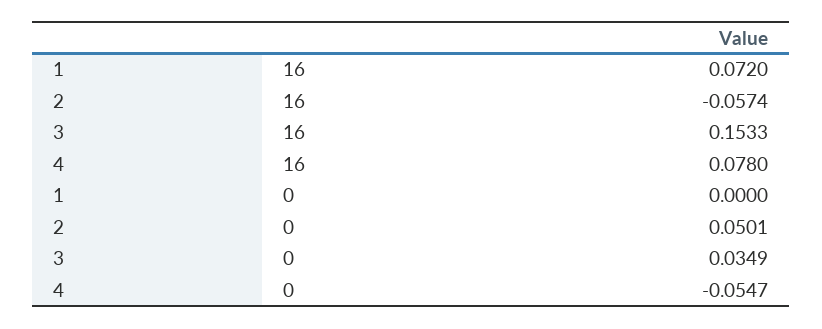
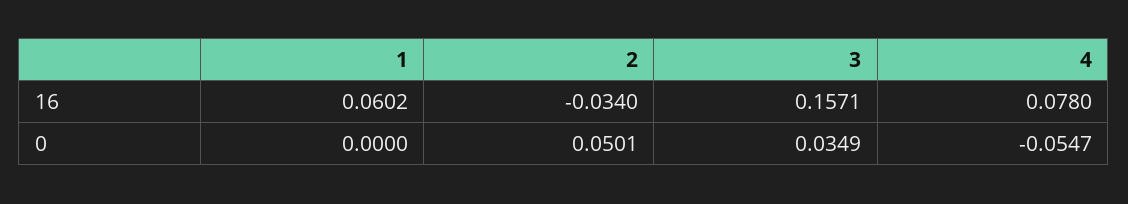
1, 16: 0.072 -> 0.0602
2, 16: -0.0574 -> -0.034
3, 16: 0.1533 -> 0.1571

